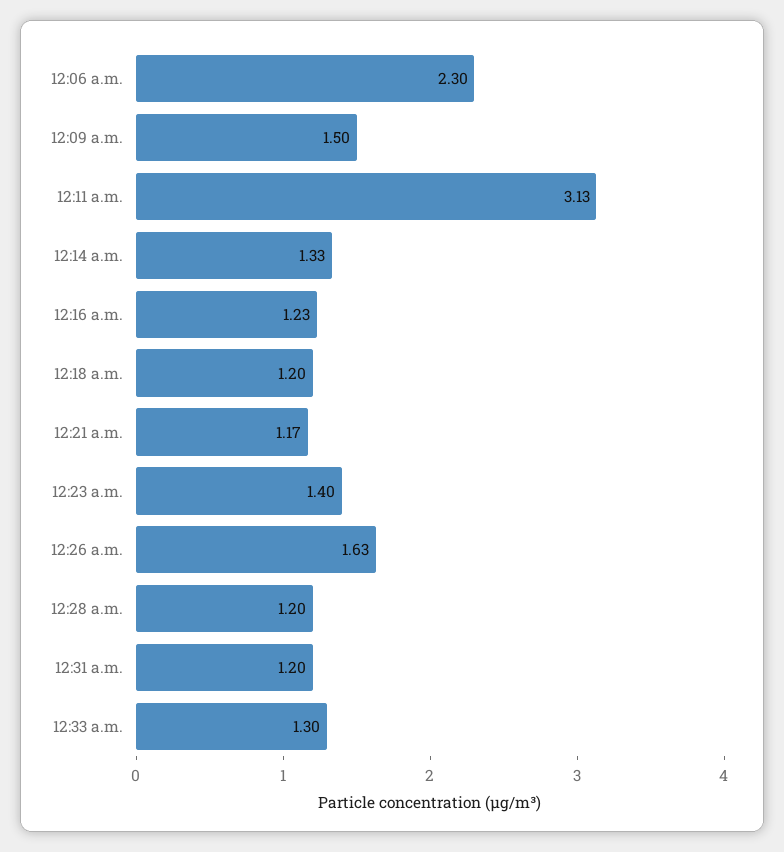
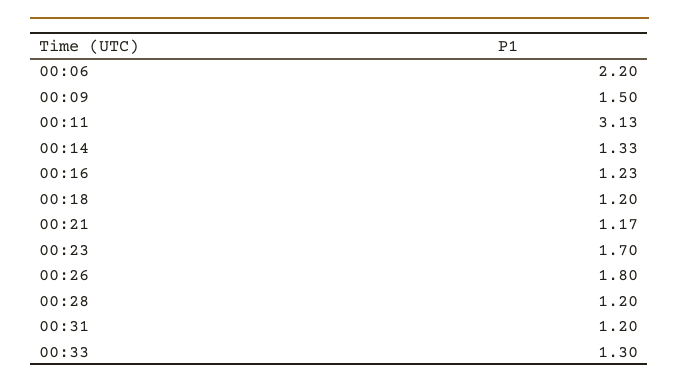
12:06 a.m.: 2.3 -> 2.2
12:23 a.m.: 1.4 -> 1.7
12:26 a.m.: 1.63 -> 1.8

